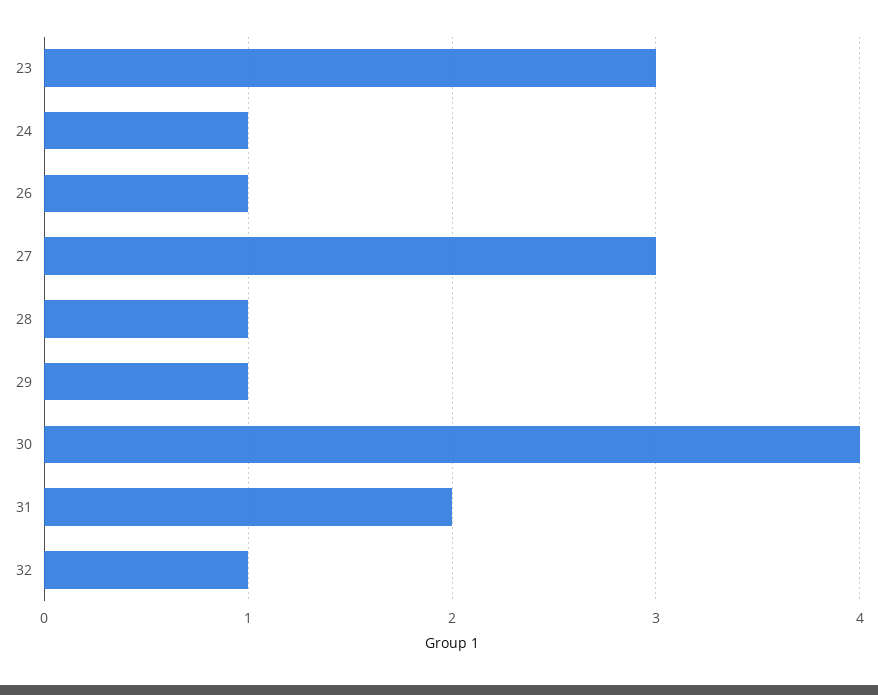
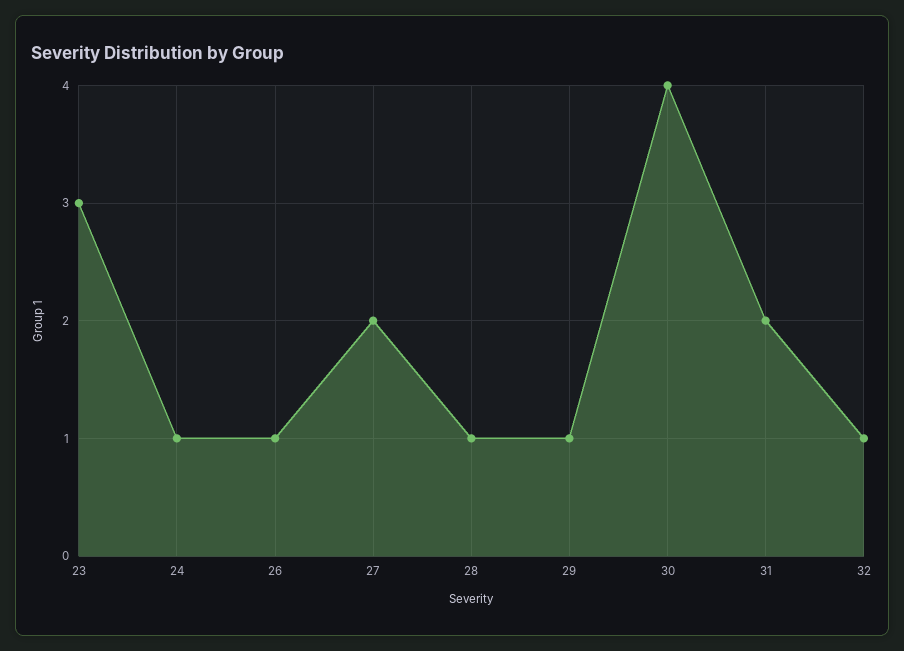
27: 3 -> 2

